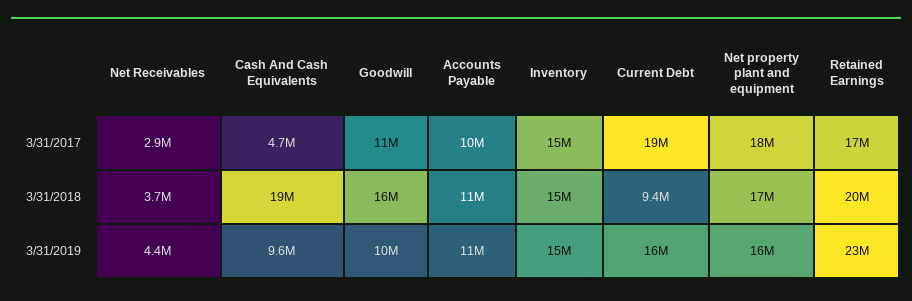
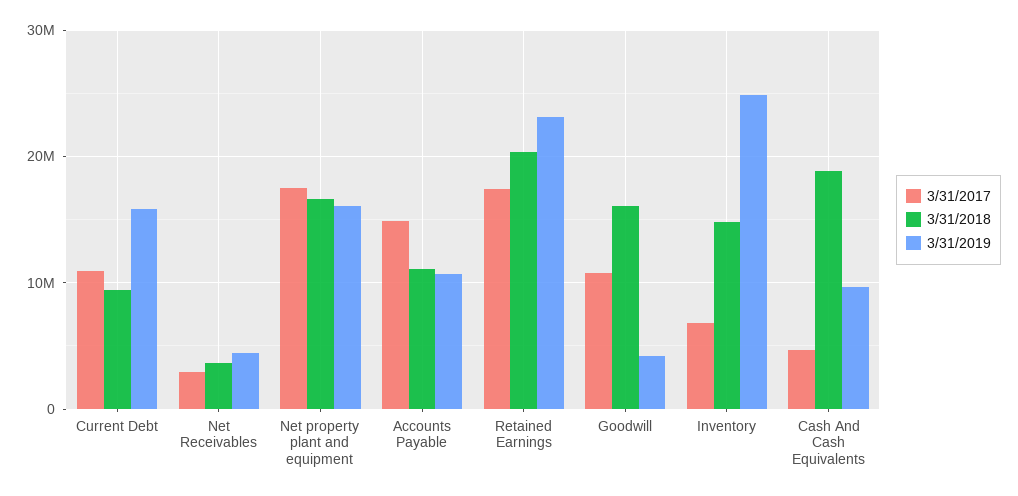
3/31/2017, Accounts Payable: 10000000 -> 15000000
3/31/2017, Inventory: 15000000 -> 7000000
3/31/2017, Current Debt: 19000000 -> 11000000
3/31/2019, Goodwill: 10000000 -> 4000000
3/31/2019, Inventory: 15000000 -> 25000000

